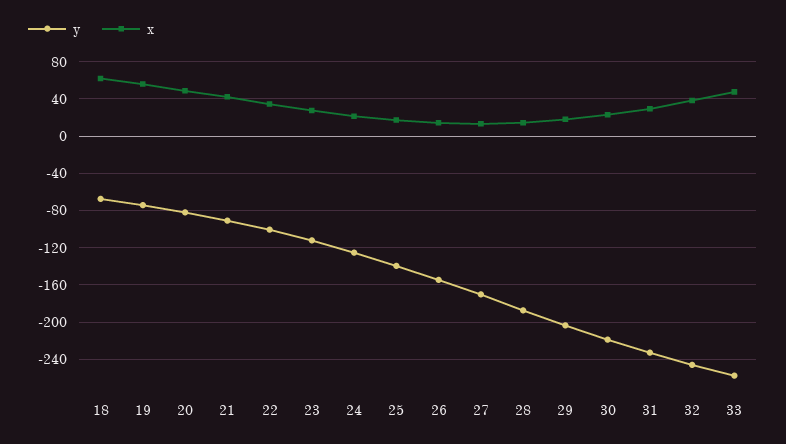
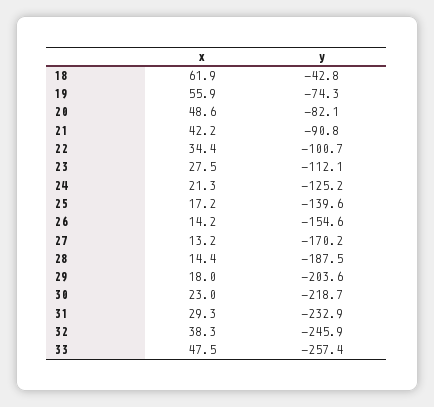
y, 18: -70 -> -42.8

